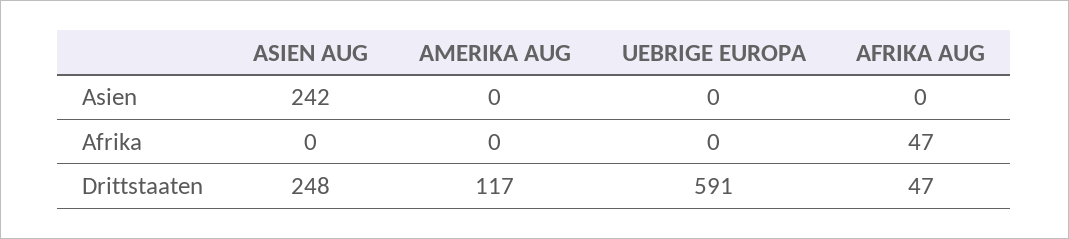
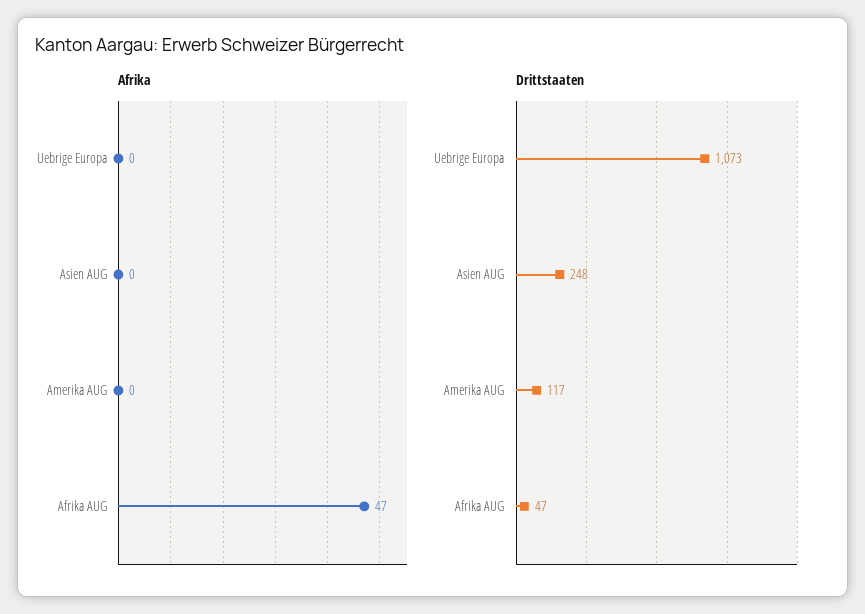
Asien, ASIEN AUG: 242 -> none
Asien, AMERIKA AUG: 0 -> none
Asien, UEBRIGE EUROPA: 0 -> none
Asien, AFRIKA AUG: 0 -> none
Drittstaaten, UEBRIGE EUROPA: 591 -> 1073

